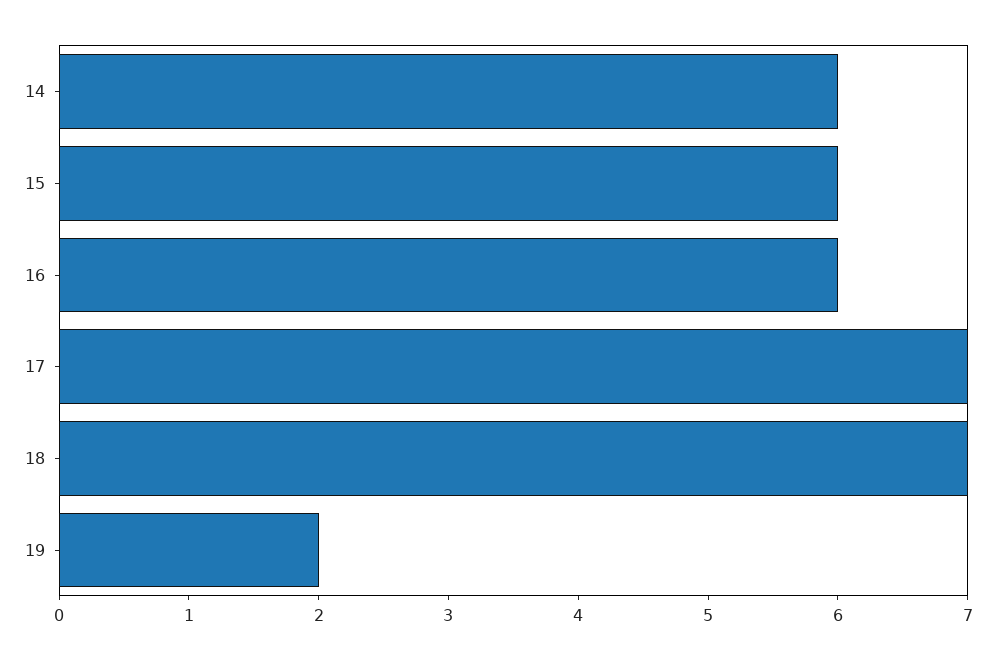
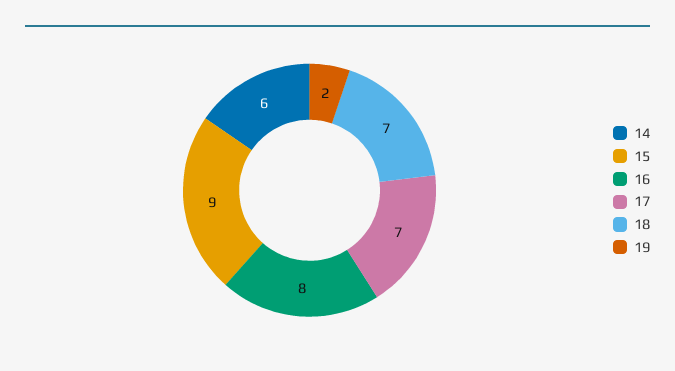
15: 6 -> 9
16: 6 -> 8

